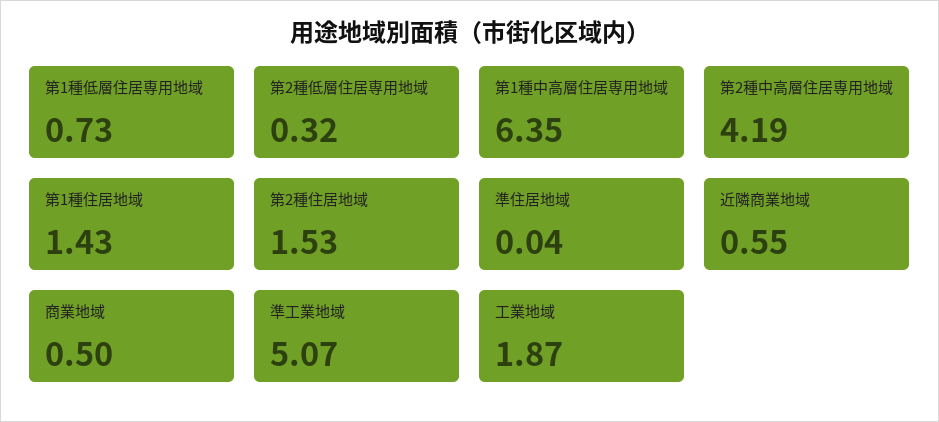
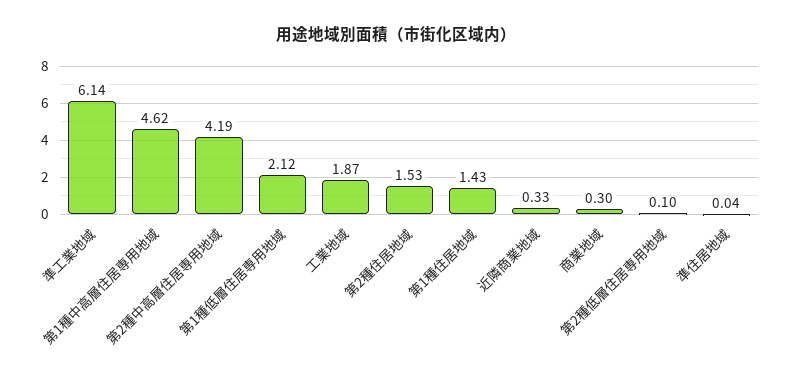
第1種低層住居専用地域: 0.73 -> 2.12
第2種低層住居専用地域: 0.32 -> 0.1
第1種中高層住居専用地域: 6.35 -> 4.62
近隣商業地域: 0.55 -> 0.33
商業地域: 0.5 -> 0.3
準工業地域: 5.07 -> 6.14

